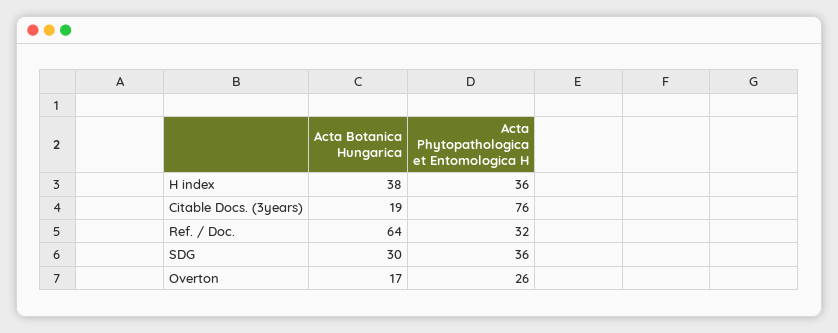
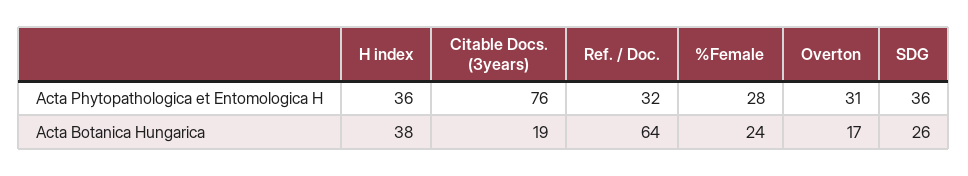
Acta Botanica Hungarica, SDG: 30 -> 26
Acta Phytopathologica et Entomologica H, Overton: 26 -> 31
Acta Phytopathologica et Entomologica H, %Female: none -> 28
Acta Botanica Hungarica, %Female: none -> 24

